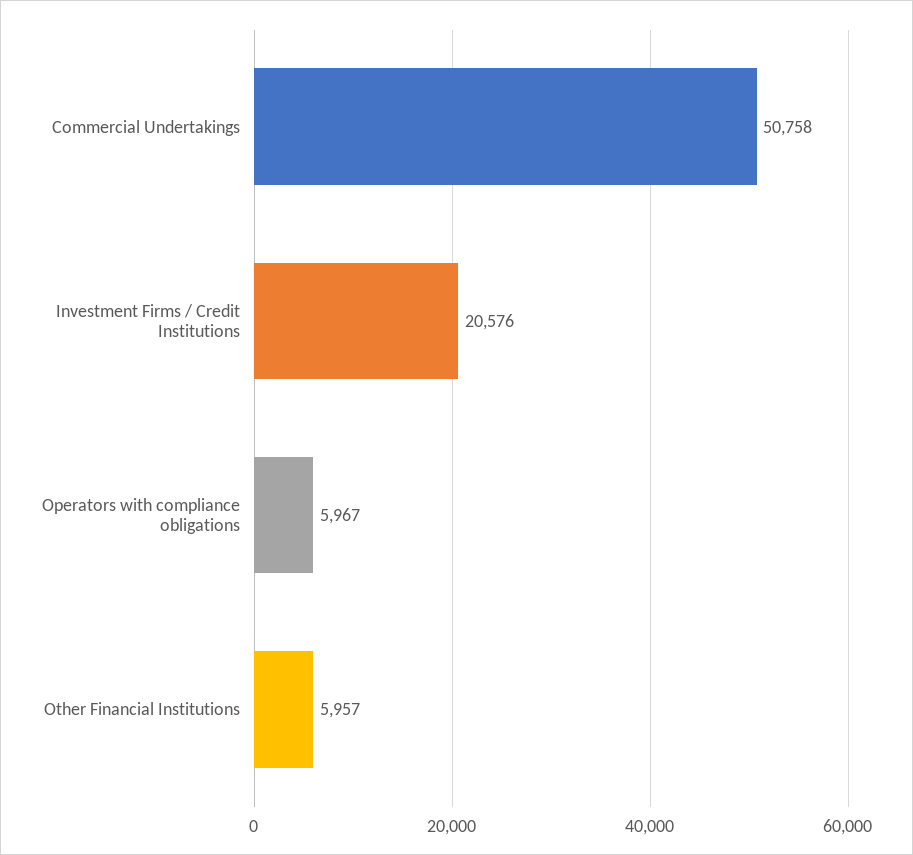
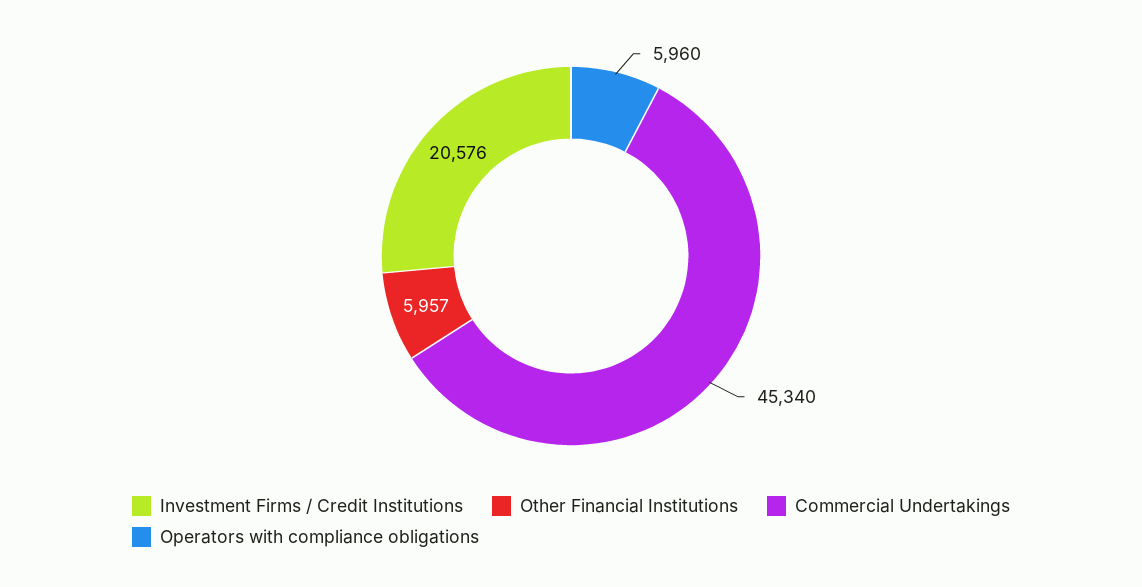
Commercial Undertakings: 50758 -> 45340
Operators with compliance obligations: 5967 -> 5960

